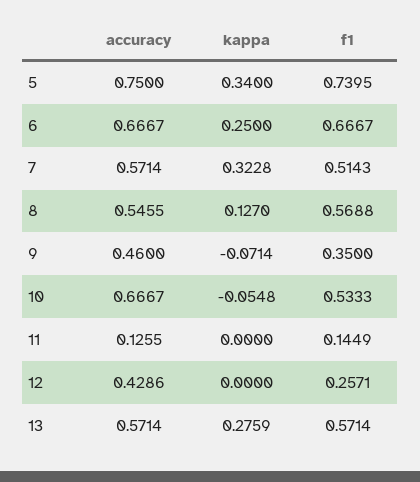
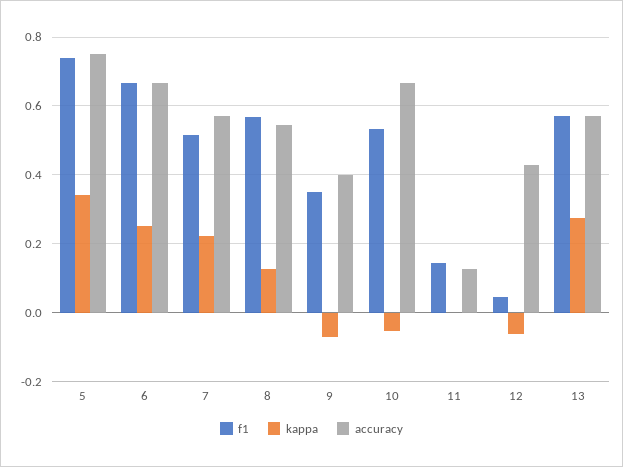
kappa, 7: 0.3228 -> 0.22
accuracy, 9: 0.46 -> 0.4
kappa, 12: 0 -> -0.06
f1, 12: 0.2571 -> 0.04

